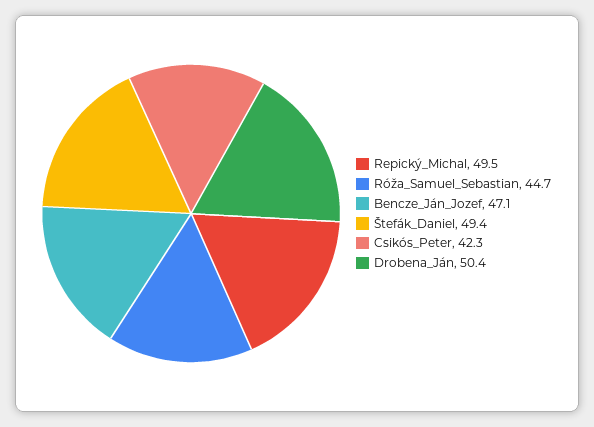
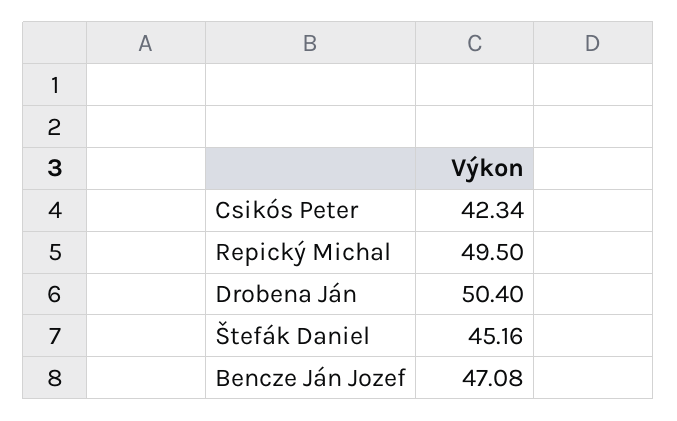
Róža_Samuel_Sebastian: 44.7 -> none
Štefák_Daniel: 49.4 -> 45.16

